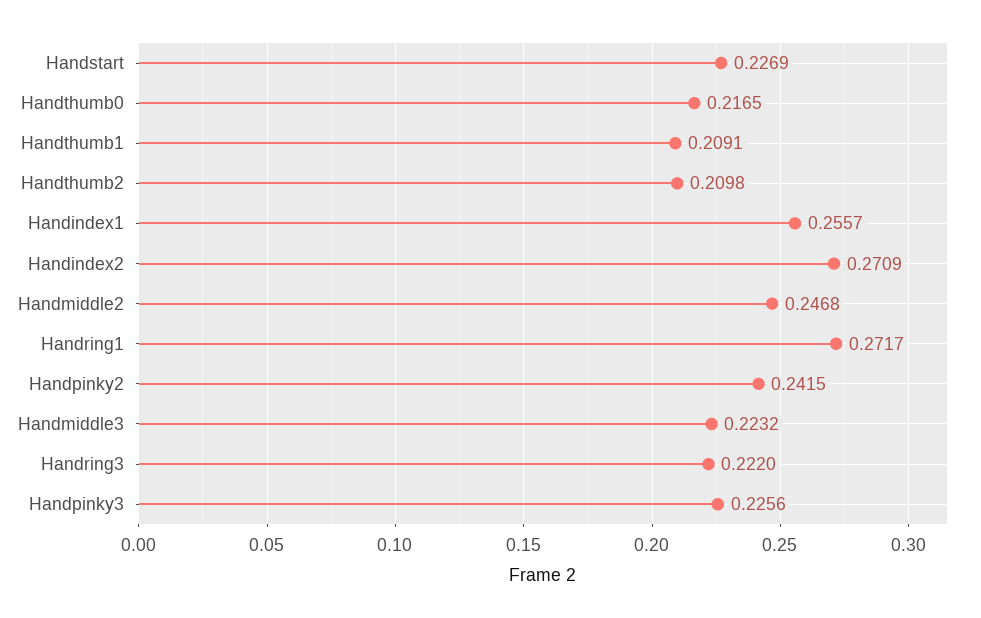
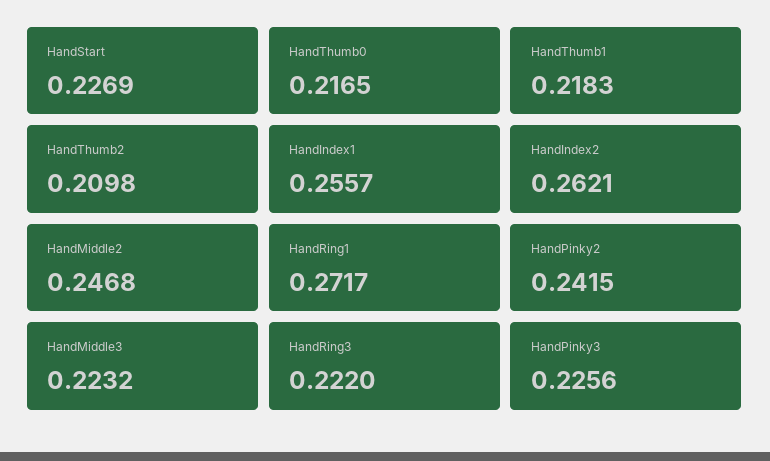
Handthumb1: 0.2091 -> 0.2183
Handindex2: 0.2709 -> 0.2621

